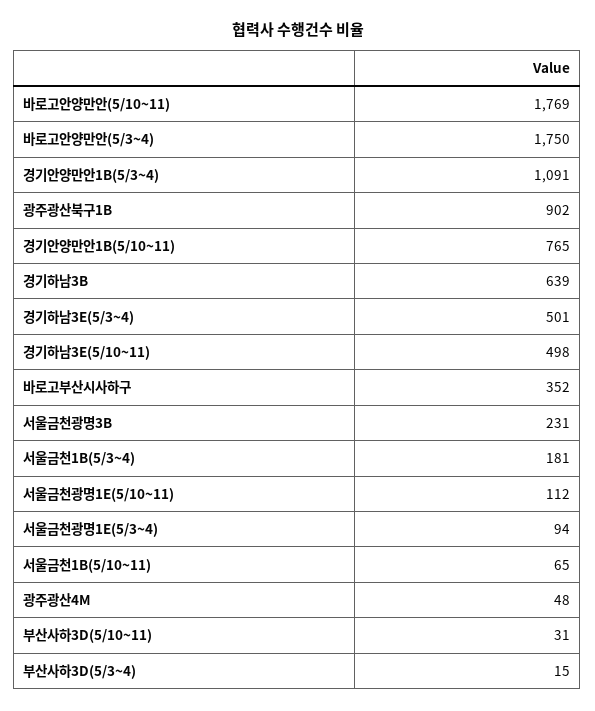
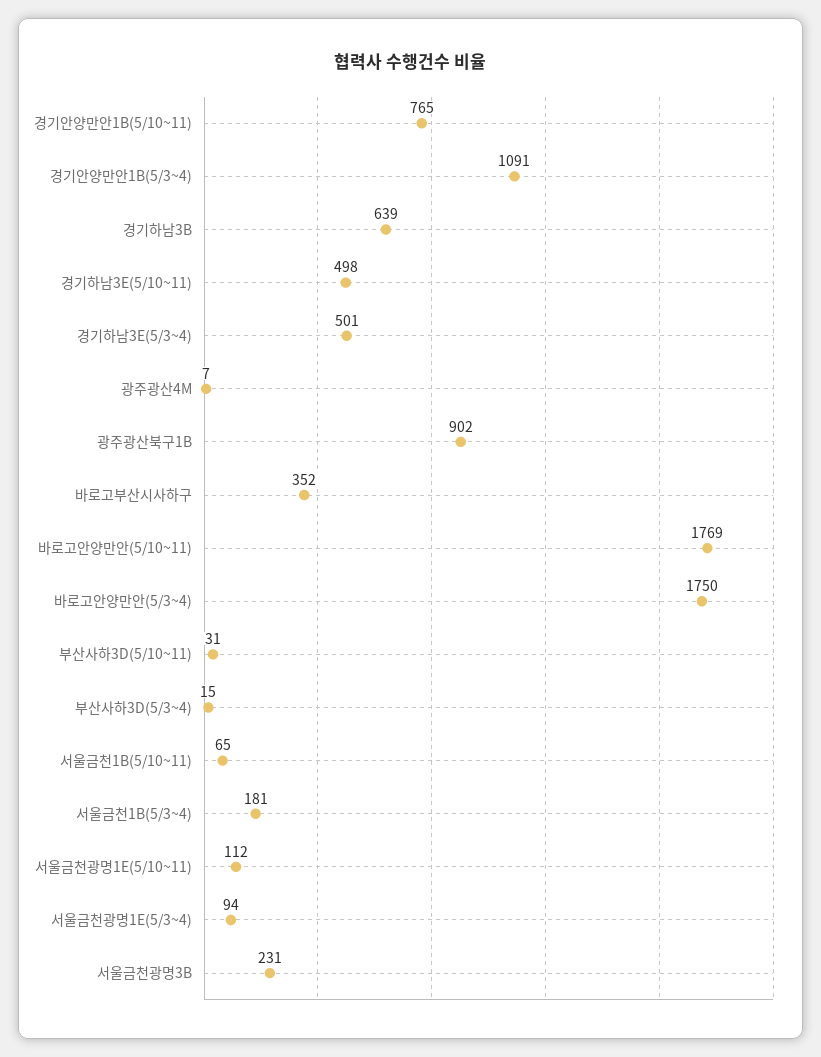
광주광산4M: 48 -> 7

